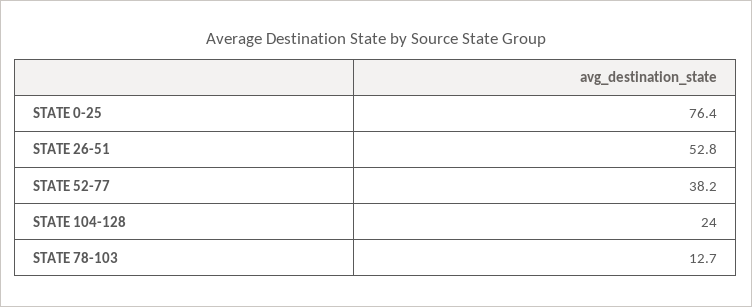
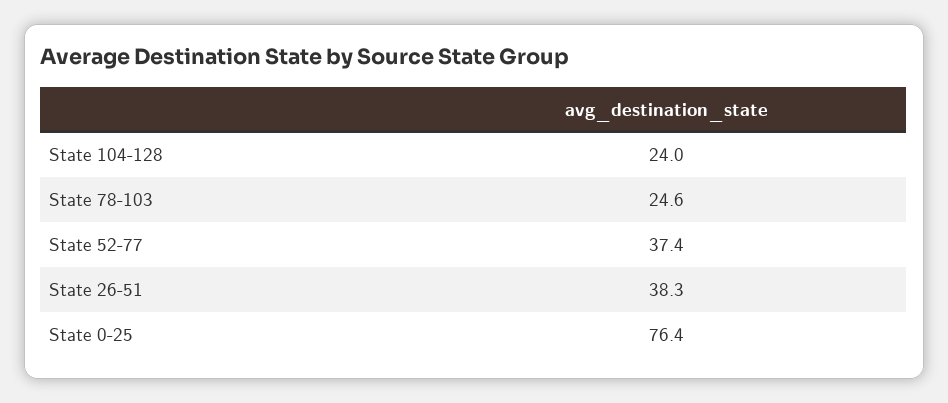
STATE 26-51: 52.8 -> 38.3
STATE 52-77: 38.2 -> 37.4
STATE 78-103: 12.7 -> 24.6

